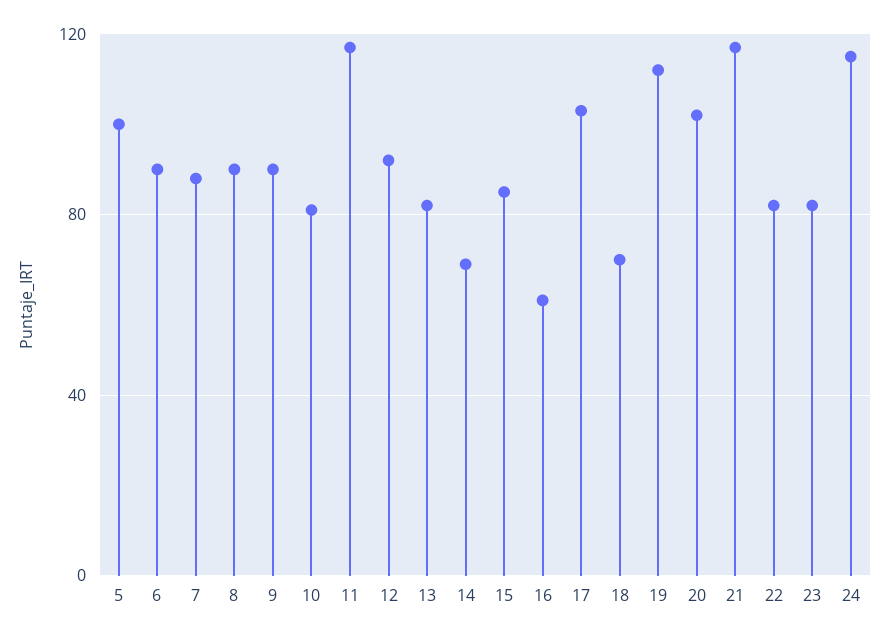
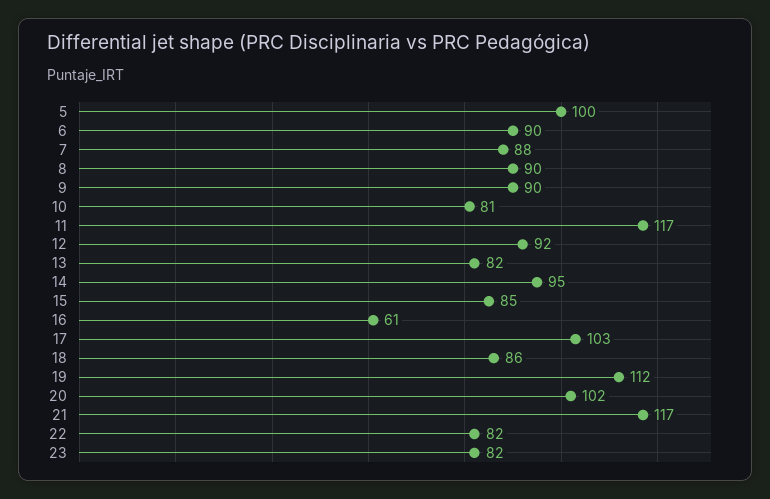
14: 70 -> 95
18: 70 -> 86
24: 115 -> none

